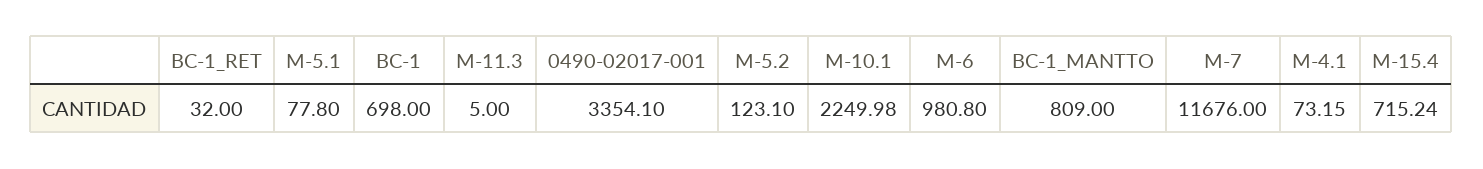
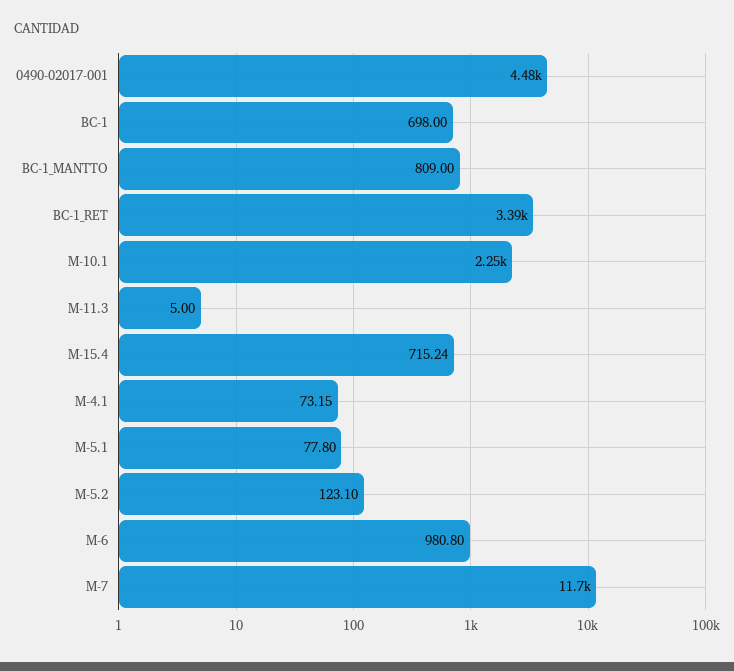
BC-1_RET: 32 -> 3390
0490-02017-001: 3354.1 -> 4480

